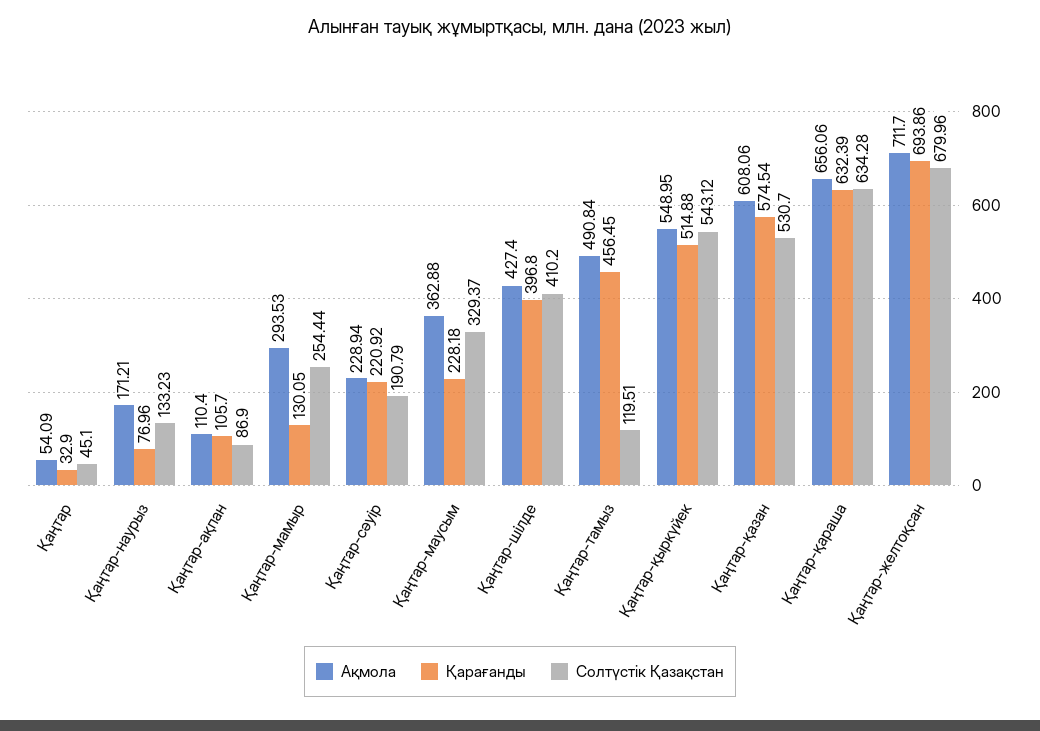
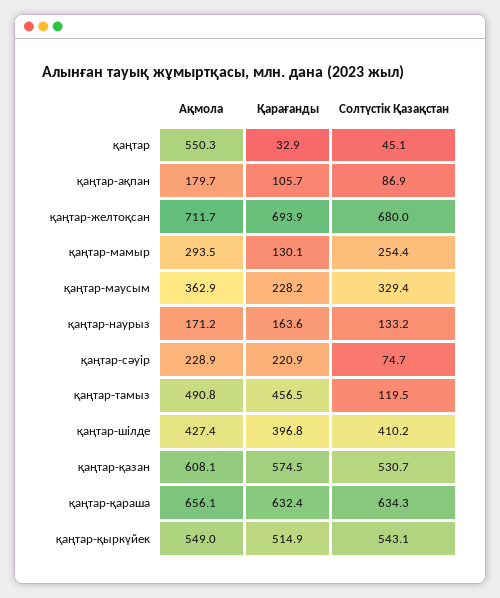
Ақмола, Қаңтар: 54.09 -> 550.3
Қарағанды, Қаңтар-наурыз: 76.96 -> 163.6
Ақмола, Қаңтар-ақпан: 110.4 -> 179.7
Солтүстік Қазақстан, Қаңтар-сәуір: 190.79 -> 74.7

